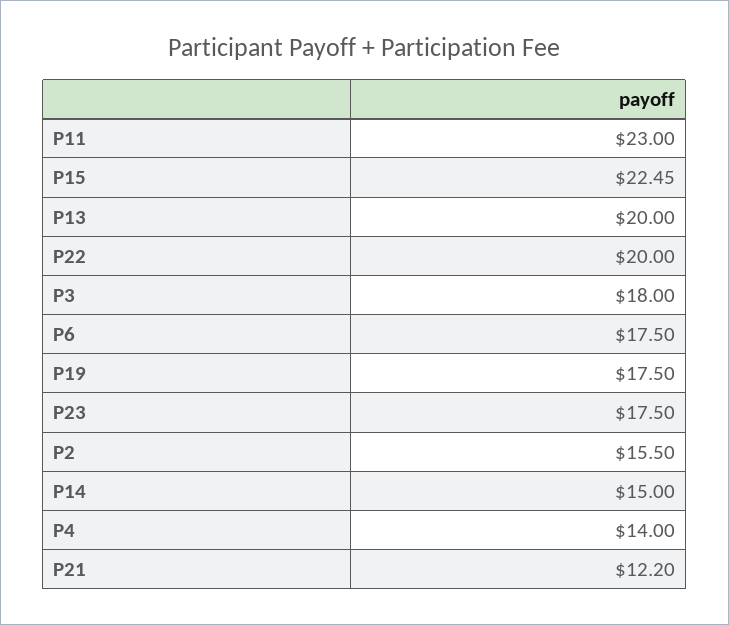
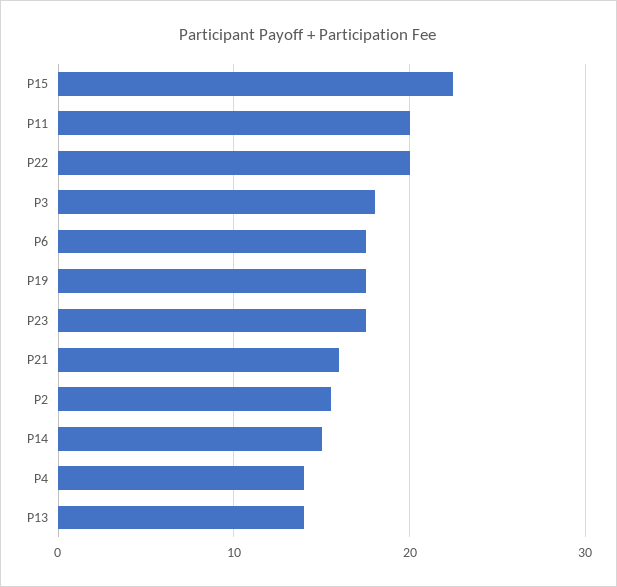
P11: 23 -> 20
P13: 20 -> 14
P21: 12.2 -> 16

